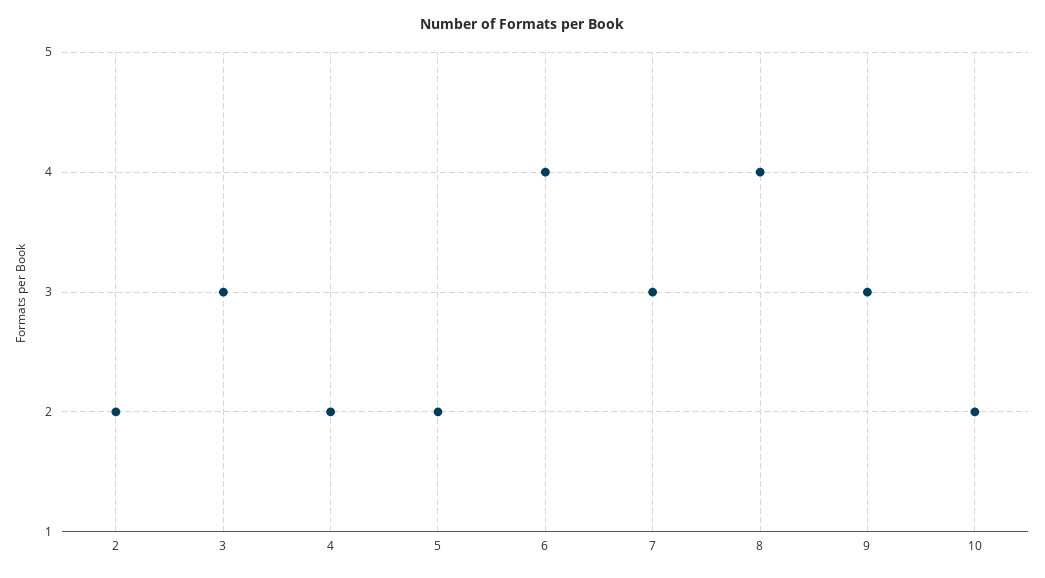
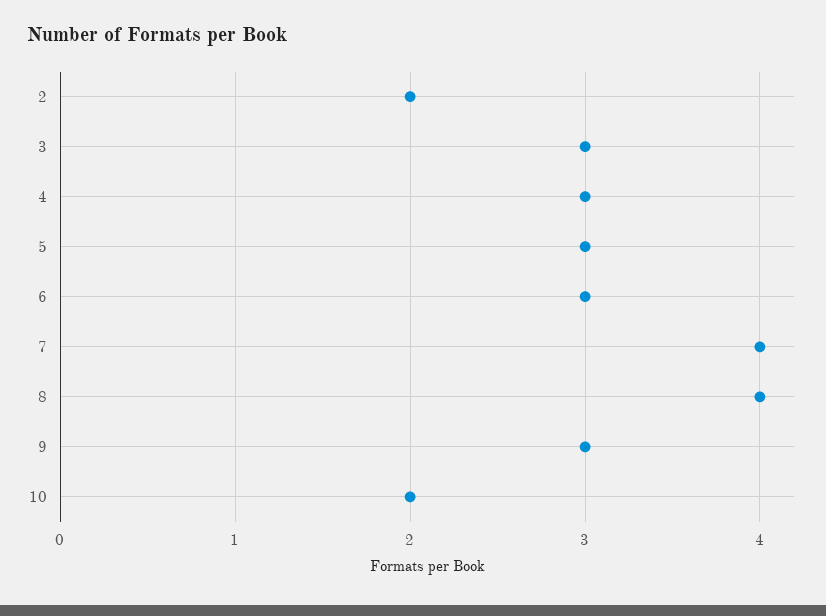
4: 2 -> 3
5: 2 -> 3
6: 4 -> 3
7: 3 -> 4

